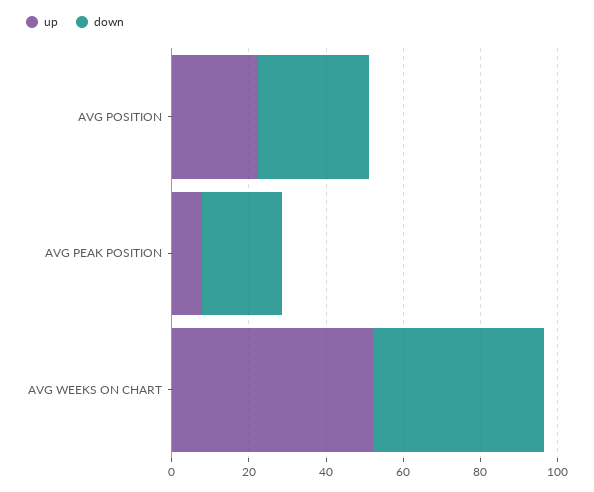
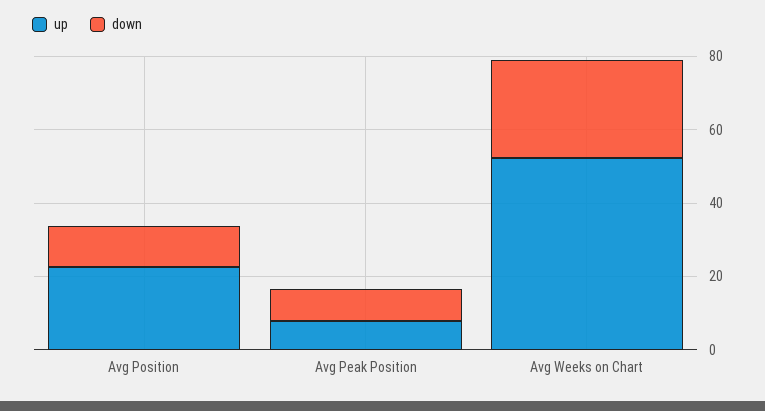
down, AVG POSITION: 30 -> 10
down, AVG PEAK POSITION: 20 -> 10
down, AVG WEEKS ON CHART: 45 -> 25

